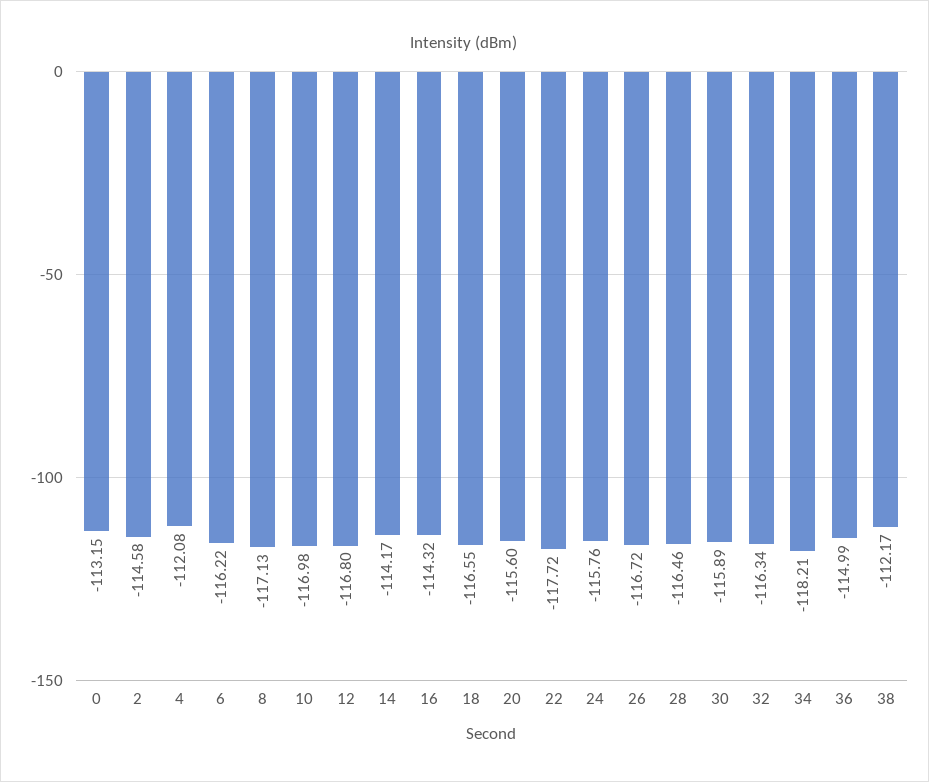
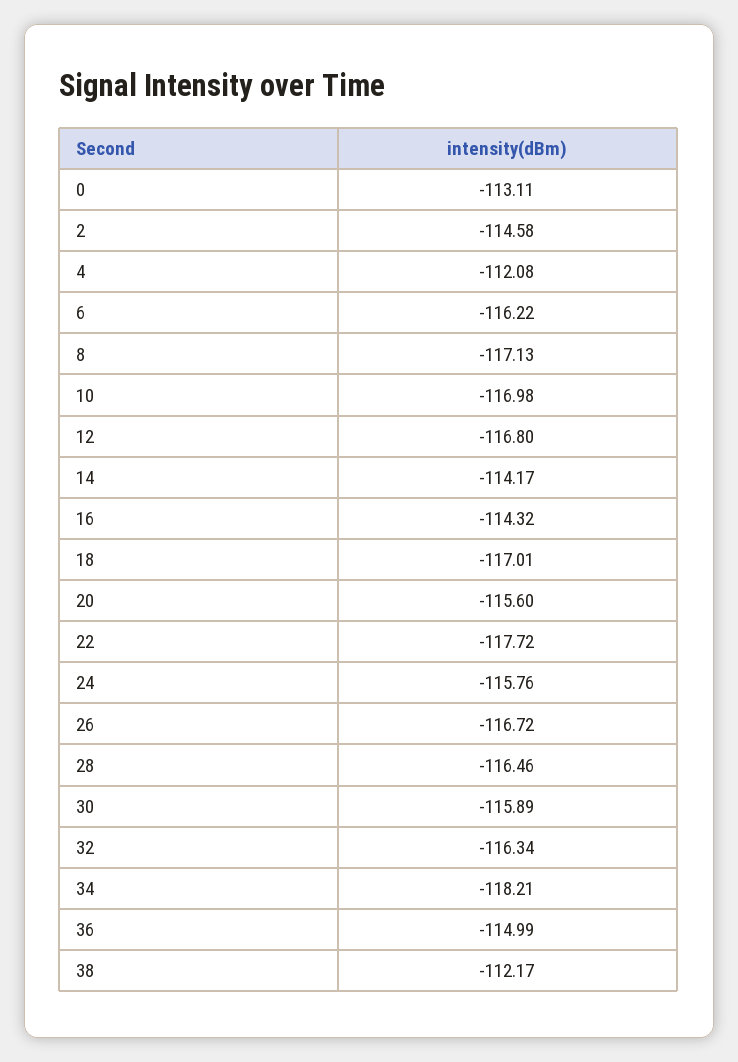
0: -113.15 -> -113.11
18: -116.55 -> -117.01

